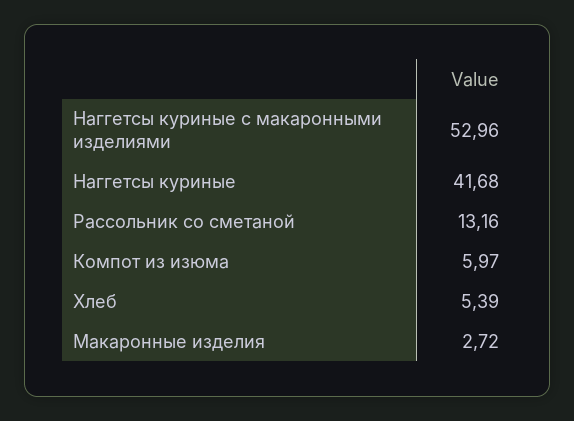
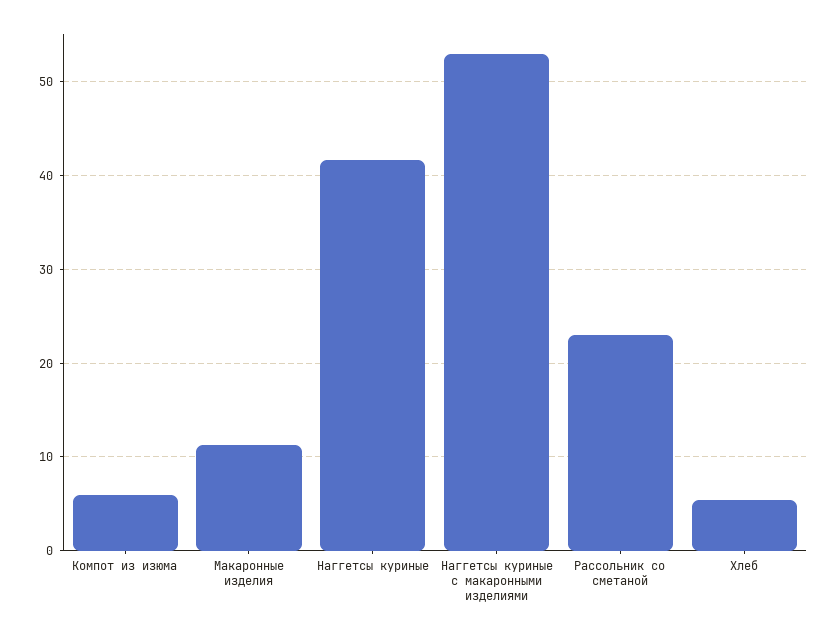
Рассольник со сметаной: 13.16 -> 23
Макаронные изделия: 2.72 -> 11

